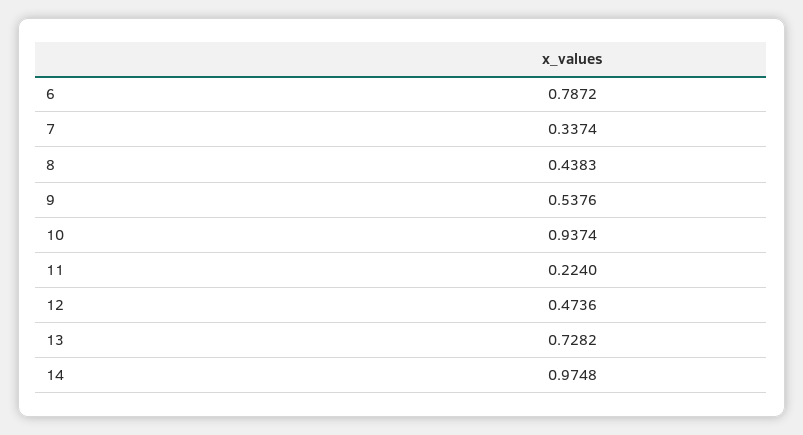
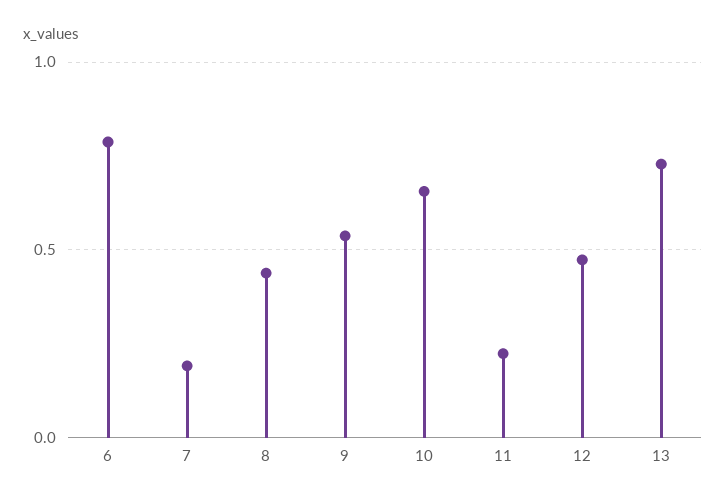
7: 0.3374 -> 0.2
10: 0.9374 -> 0.65
14: 0.9748 -> none

